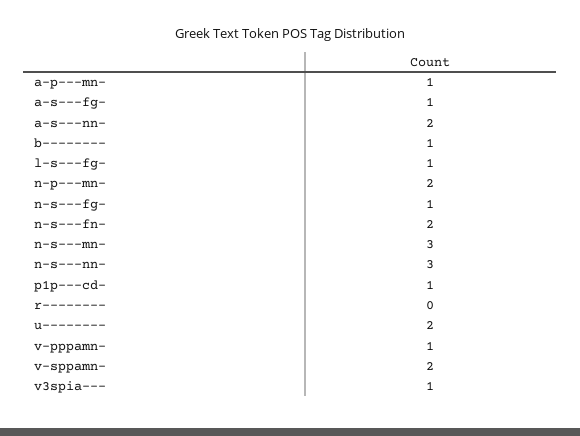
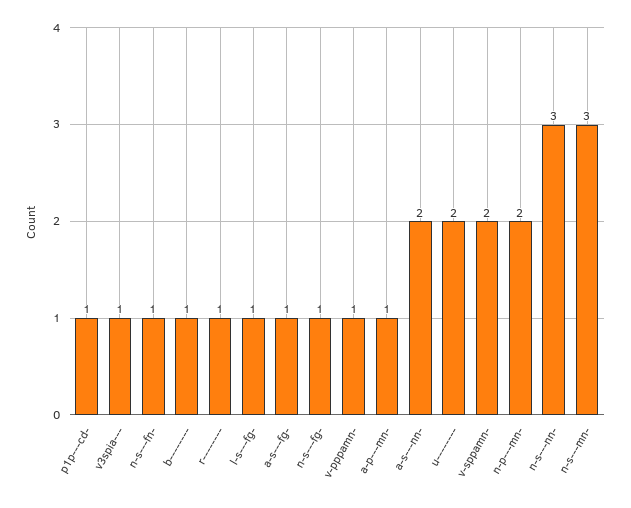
n-s---fn-: 2 -> 1
r--------: 0 -> 1

